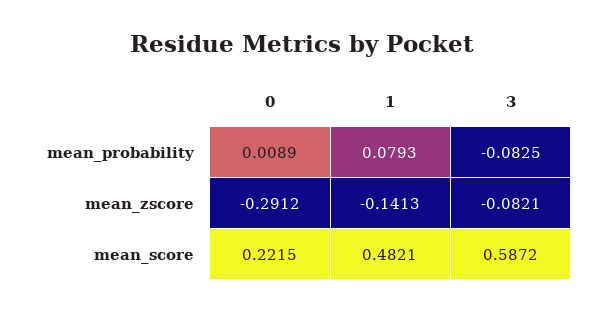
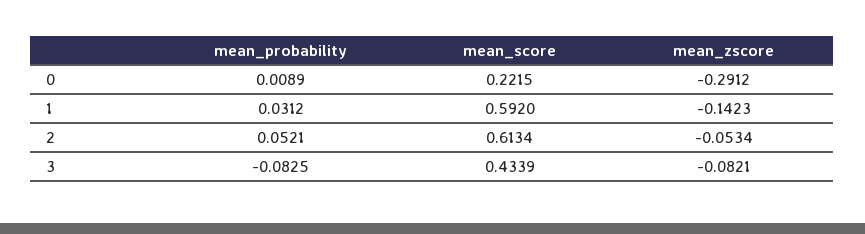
1, mean_probability: 0.0793 -> 0.0312
1, mean_zscore: -0.1413 -> -0.1423
1, mean_score: 0.4821 -> 0.592
3, mean_score: 0.5872 -> 0.4339
2, mean_probability: none -> 0.0521
2, mean_score: none -> 0.6134
2, mean_zscore: none -> -0.0534

